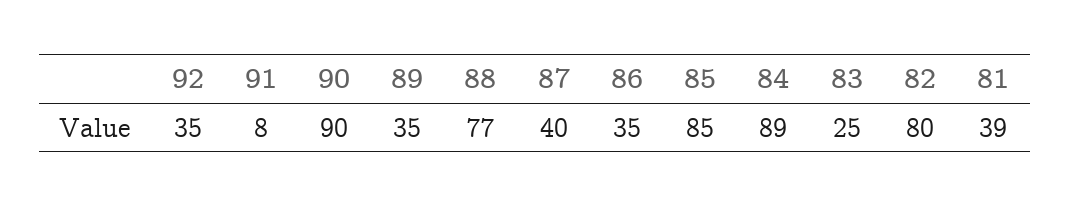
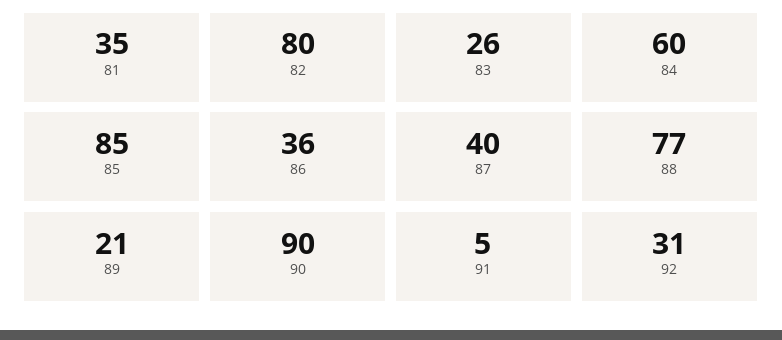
92: 35 -> 31
91: 8 -> 5
89: 35 -> 21
86: 35 -> 36
84: 89 -> 60
83: 25 -> 26
81: 39 -> 35

